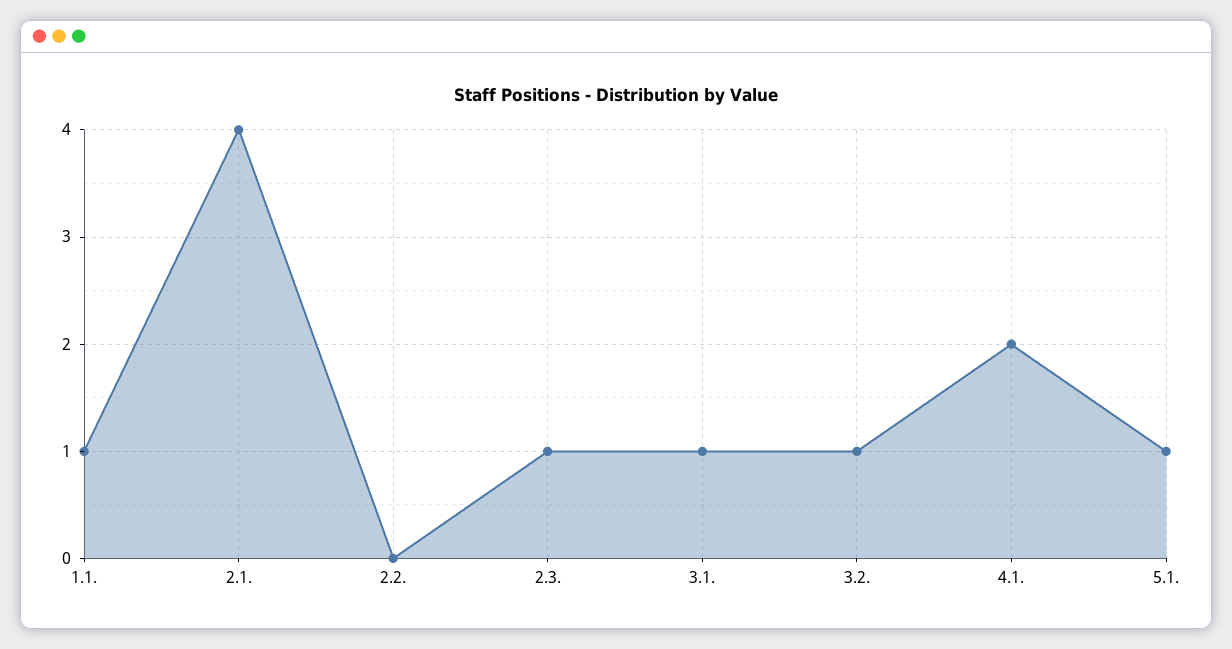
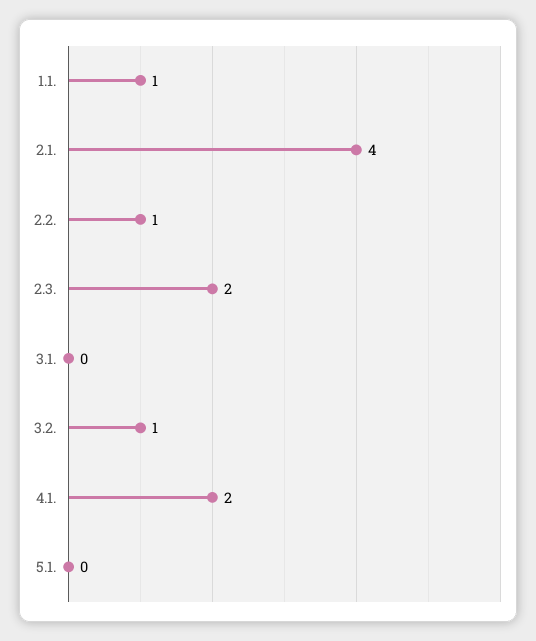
2.2.: 0 -> 1
2.3.: 1 -> 2
3.1.: 1 -> 0
5.1.: 1 -> 0

